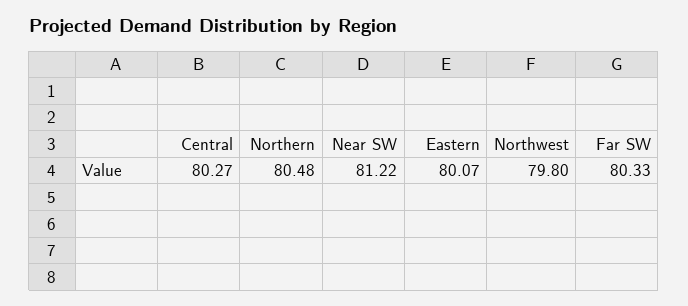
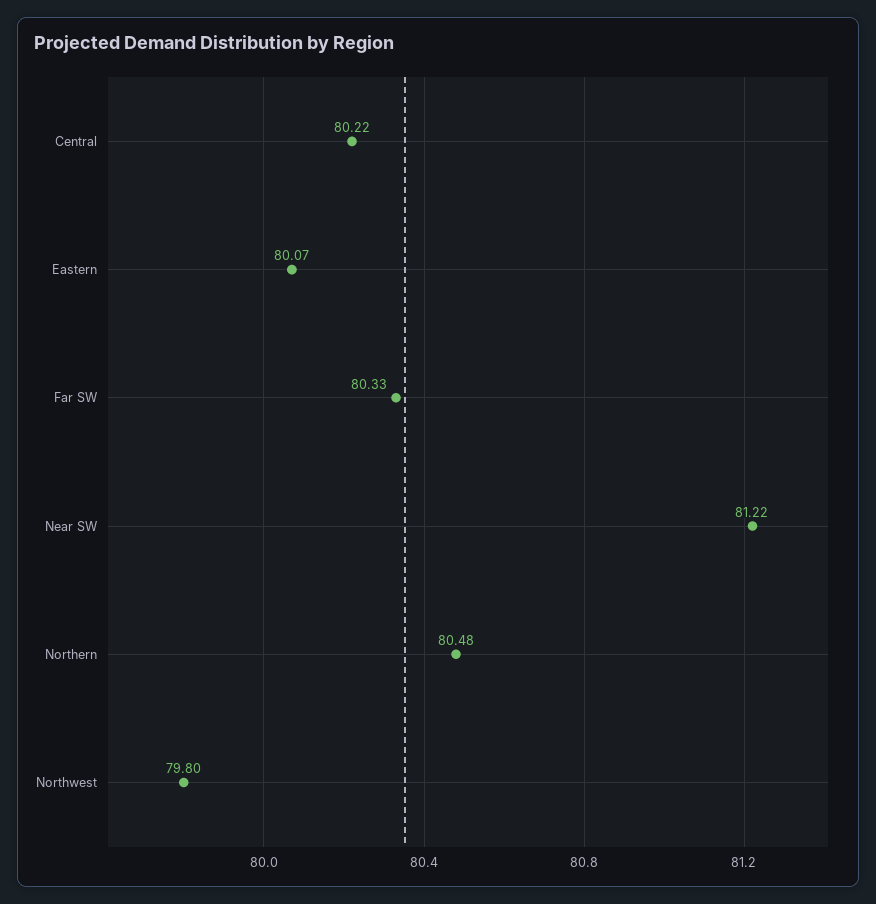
Central: 80.27 -> 80.22

